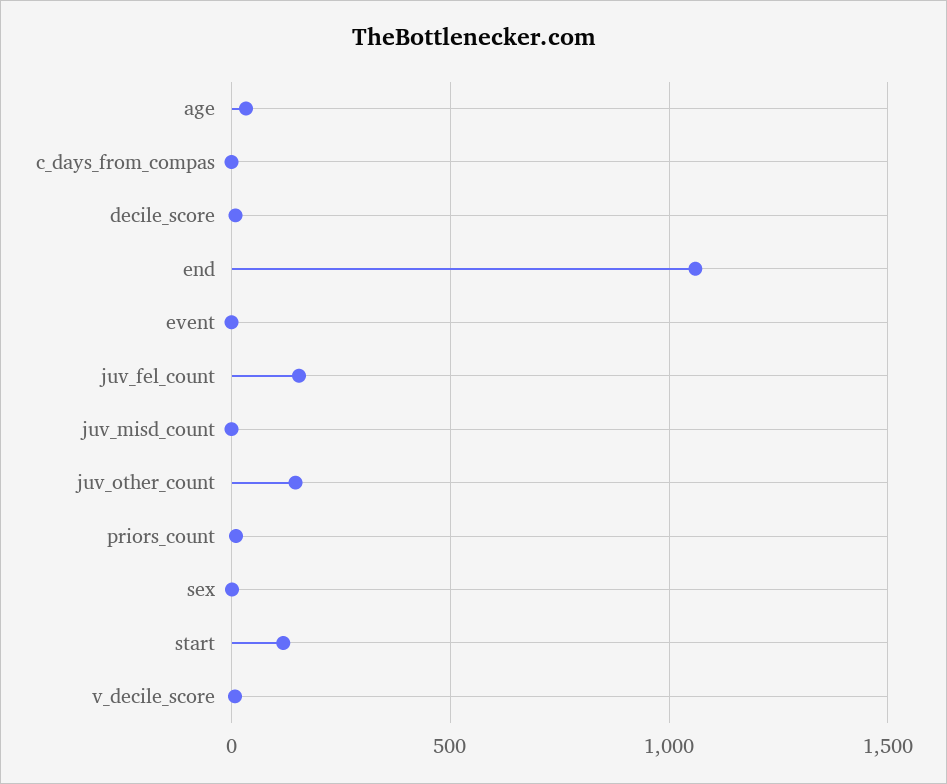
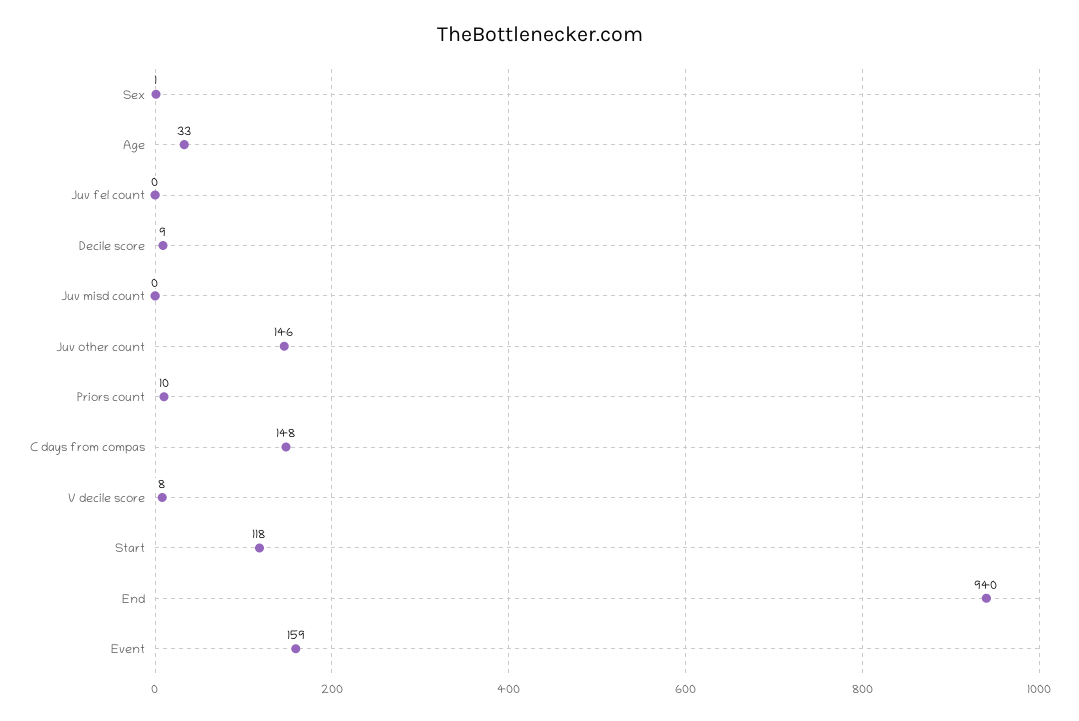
c_days_from_compas: 0 -> 148
end: 1050 -> 940
event: 0 -> 159
juv_fel_count: 150 -> 0

